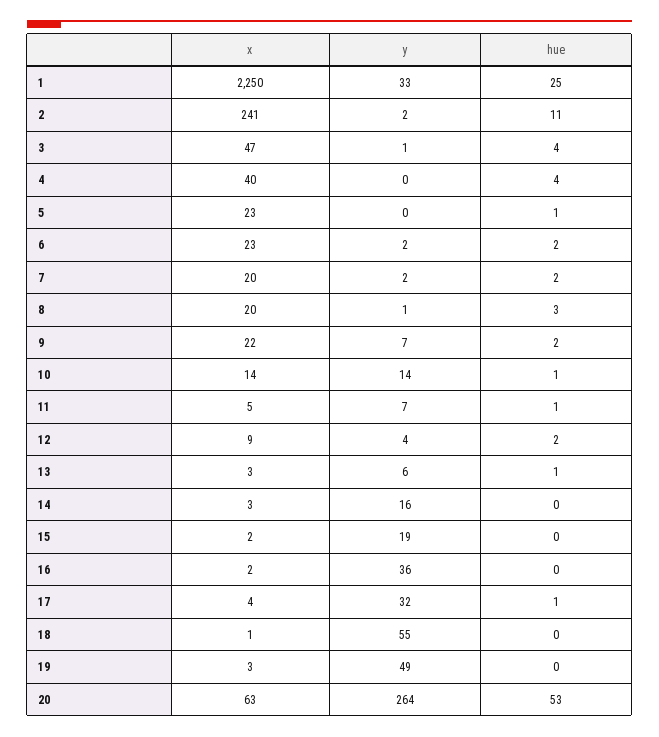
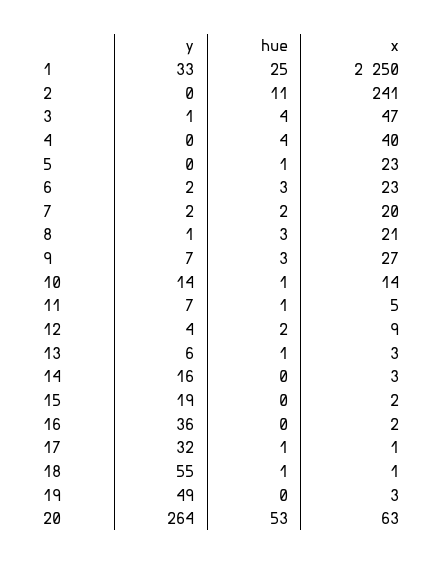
y, 2: 2 -> 0
hue, 6: 2 -> 3
x, 8: 20 -> 21
x, 9: 22 -> 27
hue, 9: 2 -> 3
x, 17: 4 -> 1
hue, 18: 0 -> 1

